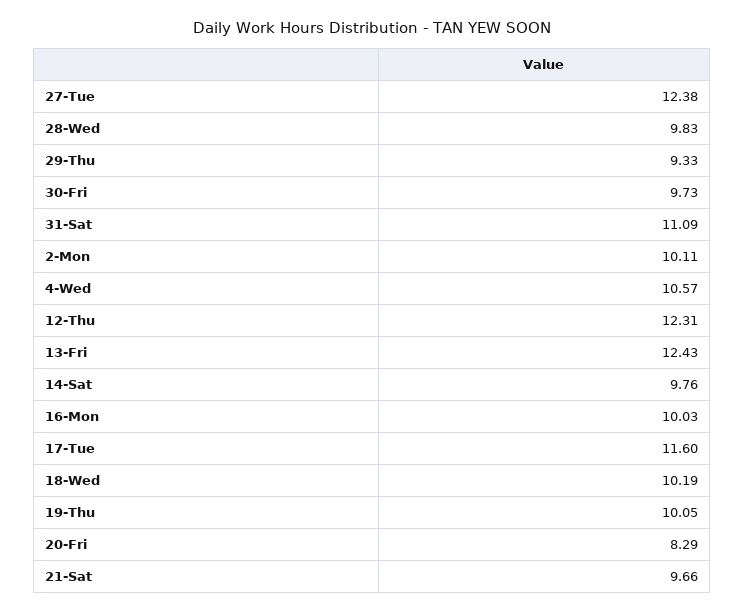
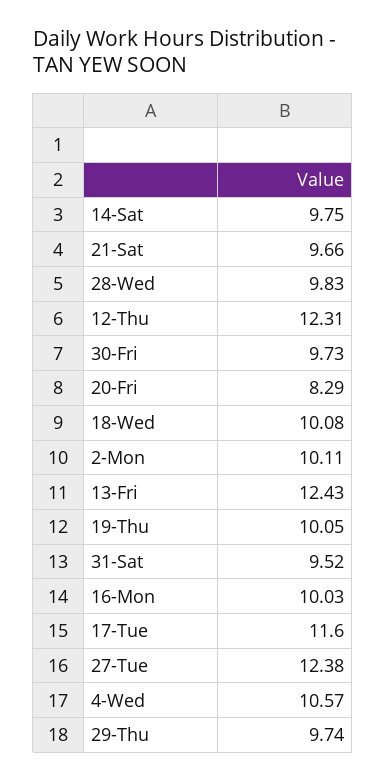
29-Thu: 9.33 -> 9.74
31-Sat: 11.09 -> 9.52
14-Sat: 9.76 -> 9.75
18-Wed: 10.19 -> 10.08

